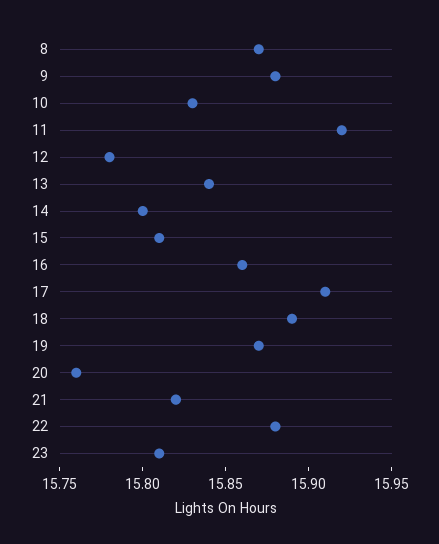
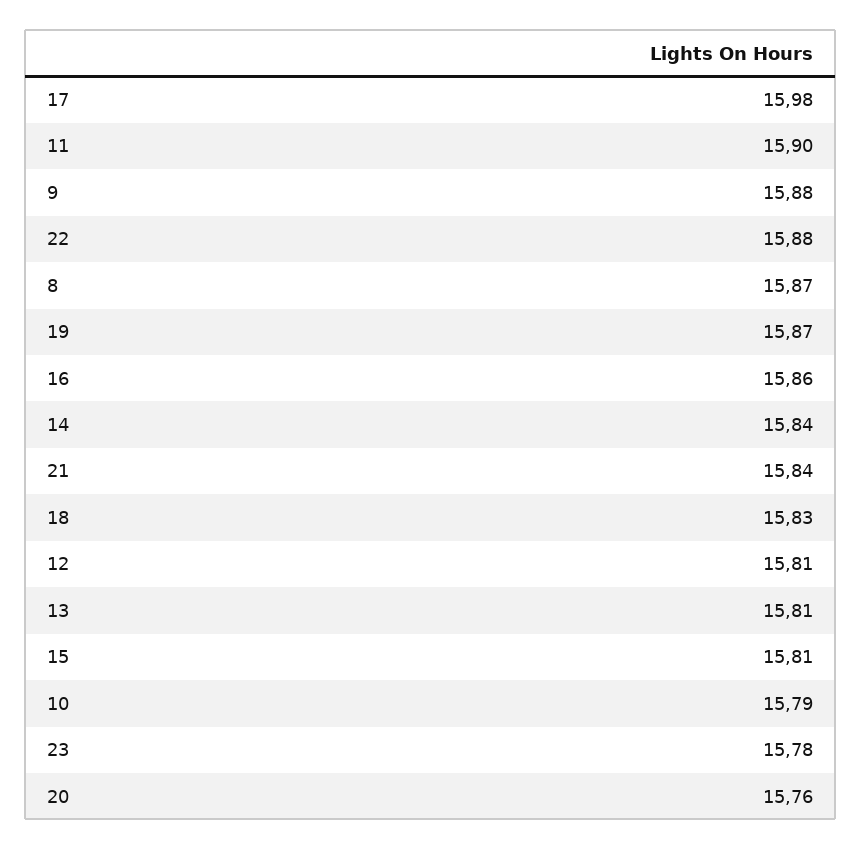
10: 15.83 -> 15.79
11: 15.92 -> 15.9
12: 15.78 -> 15.81
13: 15.84 -> 15.81
14: 15.8 -> 15.84
17: 15.91 -> 15.98
18: 15.89 -> 15.83
21: 15.82 -> 15.84
23: 15.81 -> 15.78

